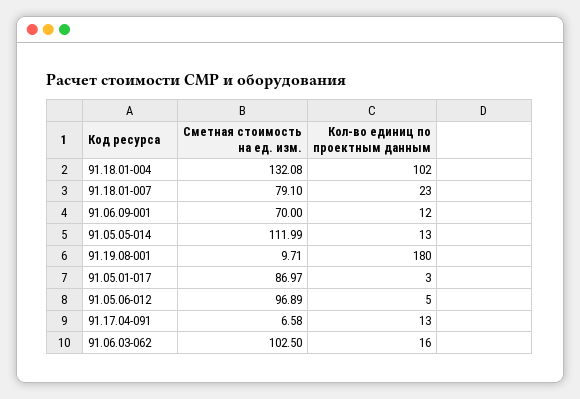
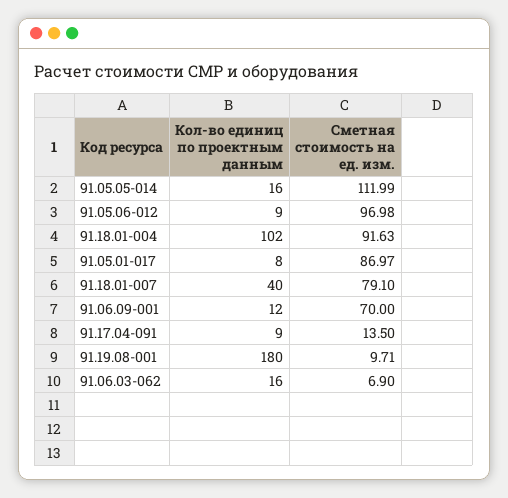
Сметная стоимость на ед. изм., 91.18.01-004: 132.08 -> 91.63
Кол-во единиц по проектным данным, 91.18.01-007: 23 -> 40
Кол-во единиц по проектным данным, 91.05.05-014: 13 -> 16
Кол-во единиц по проектным данным, 91.05.01-017: 3 -> 8
Сметная стоимость на ед. изм., 91.05.06-012: 96.89 -> 96.98
Кол-во единиц по проектным данным, 91.05.06-012: 5 -> 9
Сметная стоимость на ед. изм., 91.17.04-091: 6.58 -> 13.5
Кол-во единиц по проектным данным, 91.17.04-091: 13 -> 9
Сметная стоимость на ед. изм., 91.06.03-062: 102.5 -> 6.9

